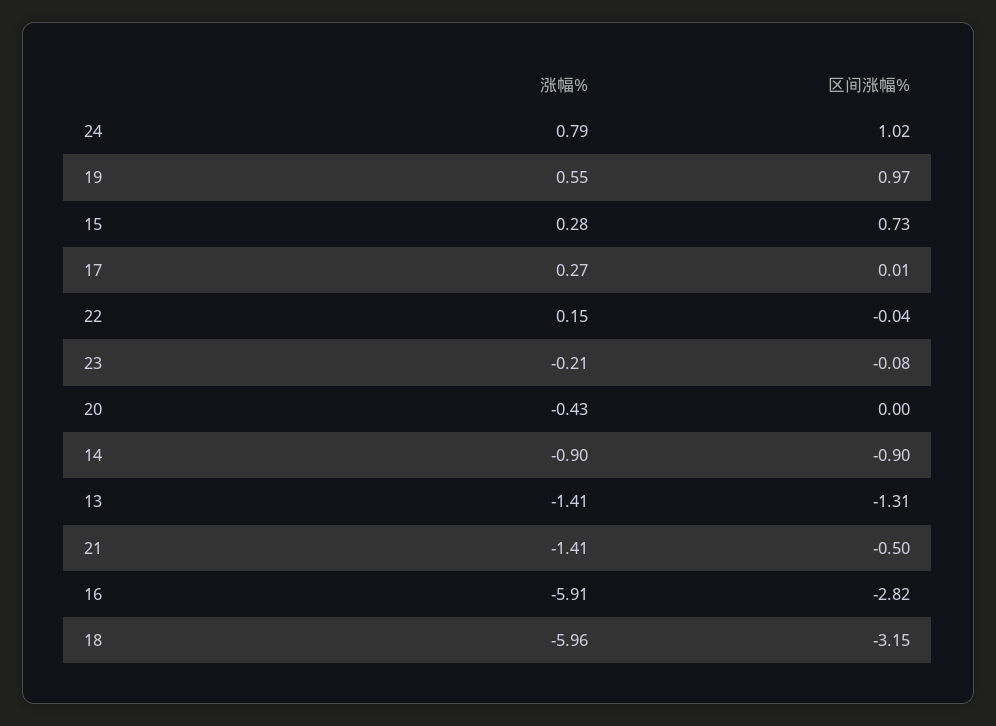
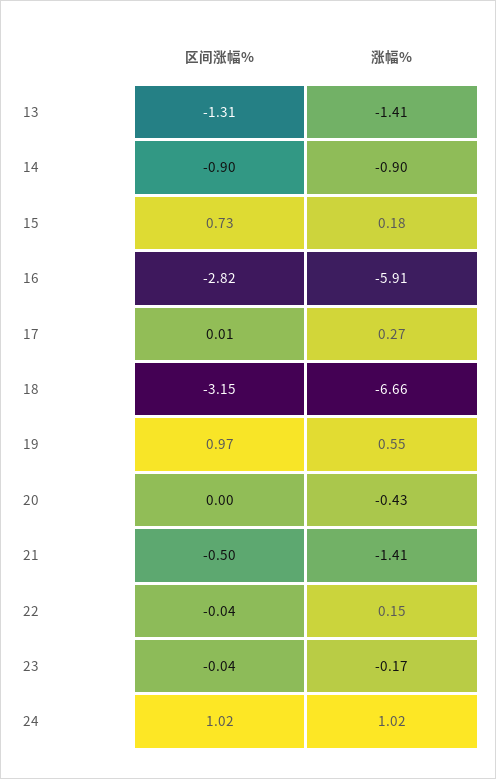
涨幅%, 24: 0.79 -> 1.02
涨幅%, 15: 0.28 -> 0.18
涨幅%, 23: -0.21 -> -0.17
区间涨幅%, 23: -0.08 -> -0.04
涨幅%, 18: -5.96 -> -6.66

